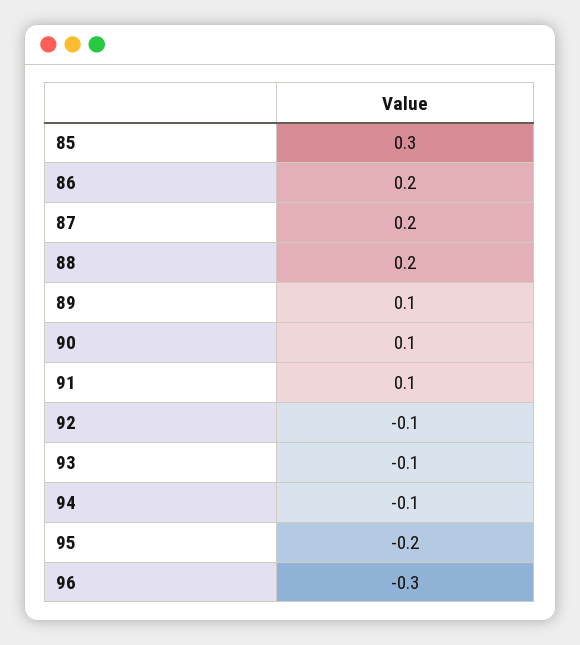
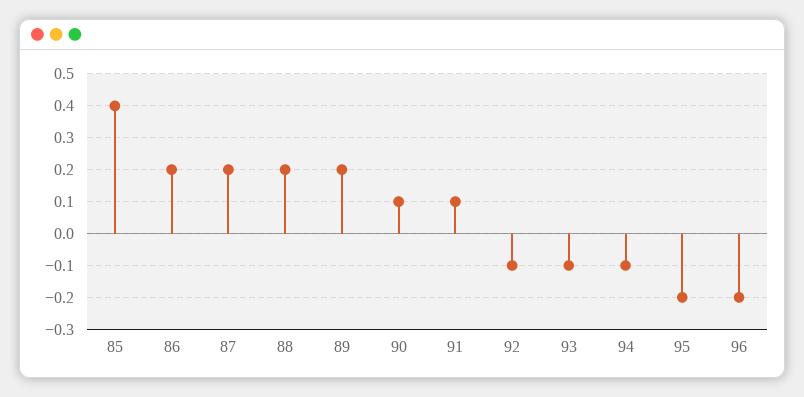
85: 0.3 -> 0.4
89: 0.1 -> 0.2
96: -0.3 -> -0.2

